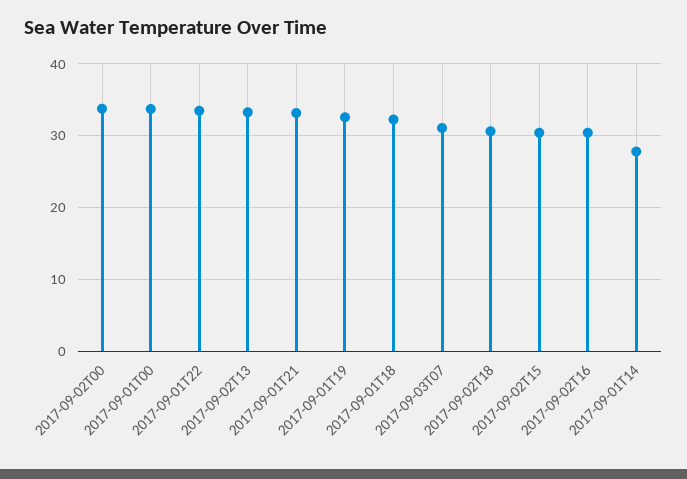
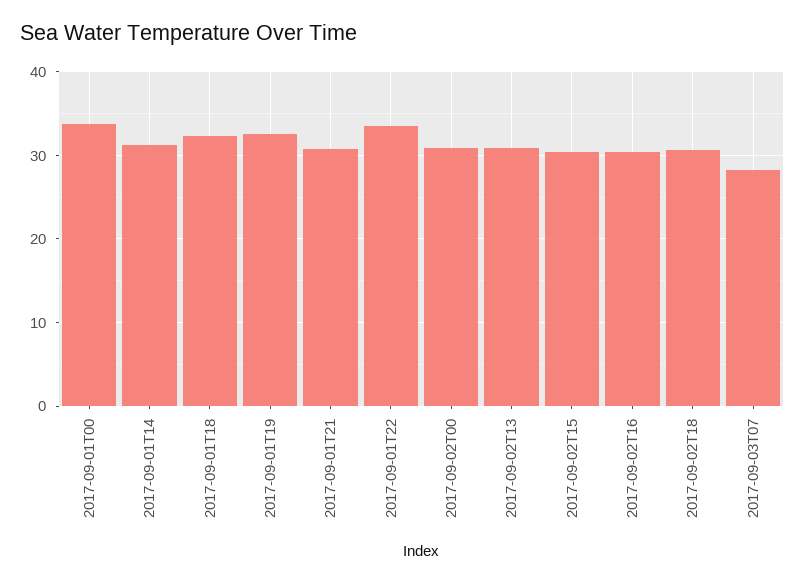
2017-09-02T00: 34 -> 31
2017-09-02T13: 33 -> 31
2017-09-01T21: 33 -> 31
2017-09-03T07: 31 -> 28
2017-09-01T14: 28 -> 31

